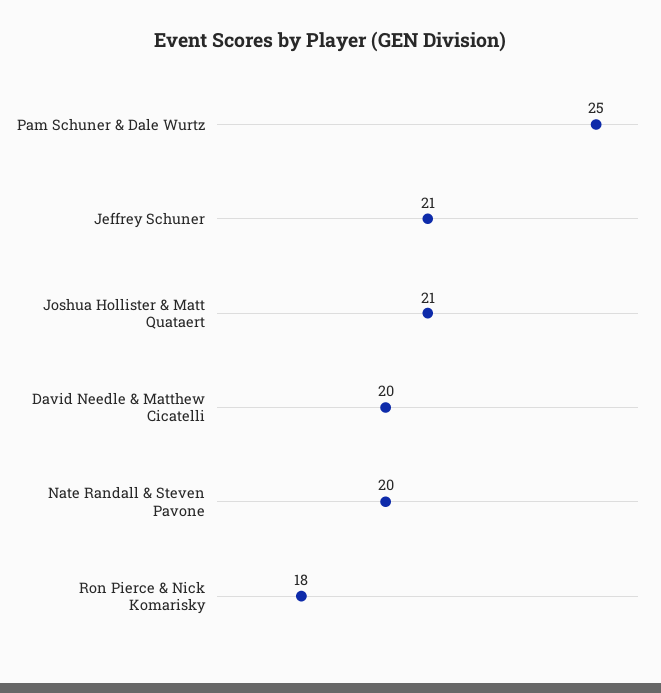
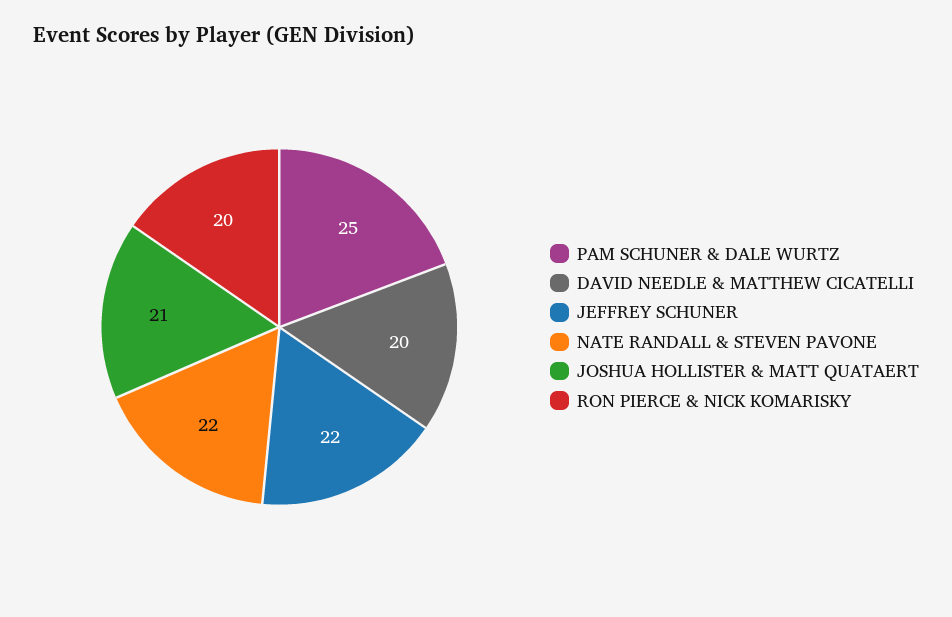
Jeffrey Schuner: 21 -> 22
Nate Randall & Steven Pavone: 20 -> 22
Ron Pierce & Nick Komarisky: 18 -> 20

